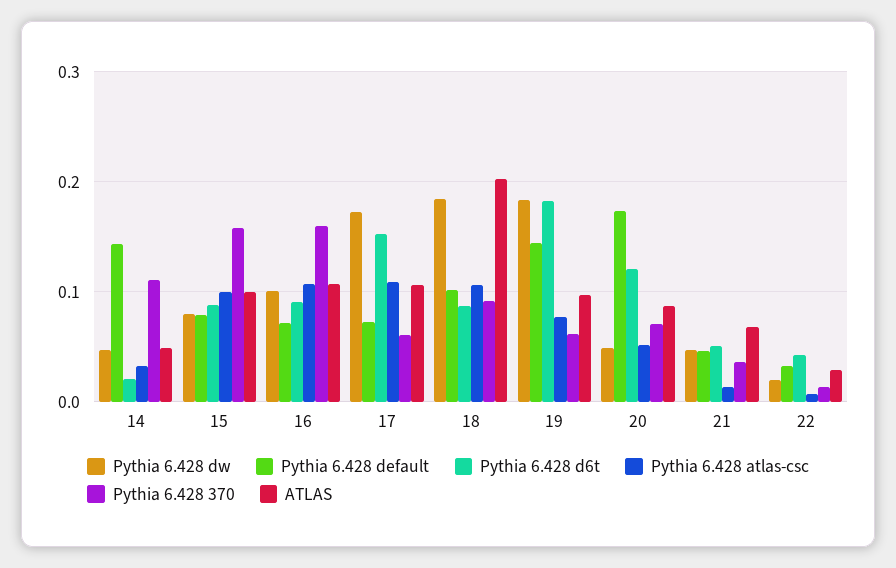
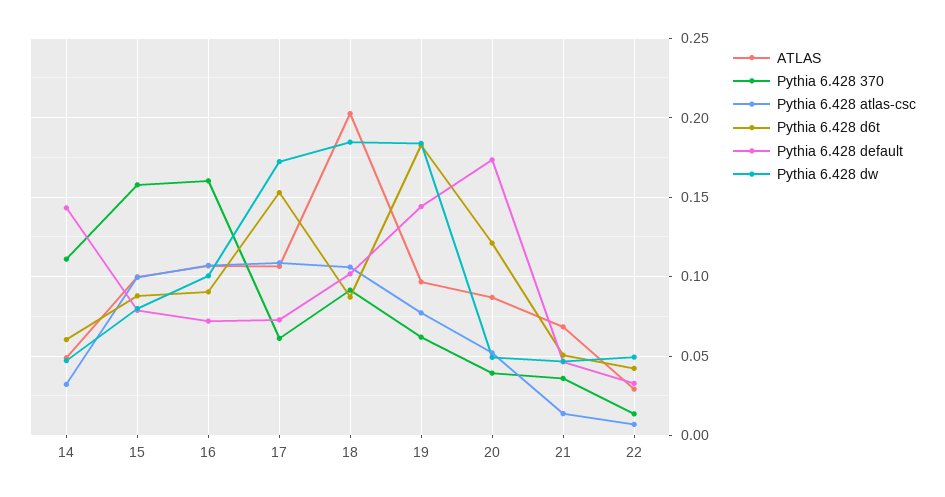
Pythia 6.428 d6t, 14: 0.02 -> 0.06
Pythia 6.428 370, 20: 0.07 -> 0.04
Pythia 6.428 dw, 22: 0.02 -> 0.05

